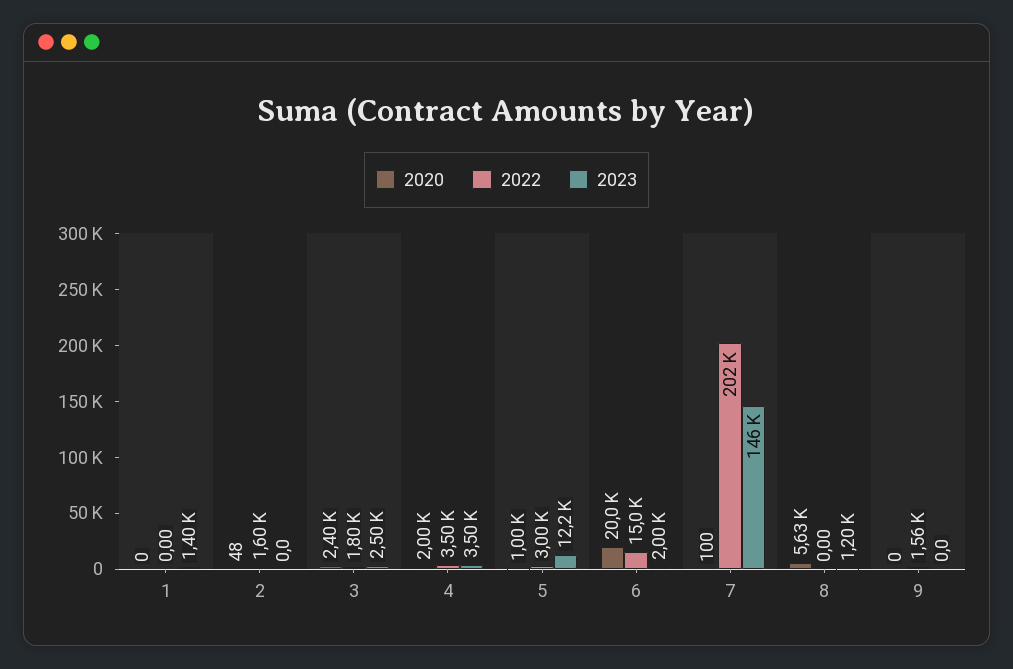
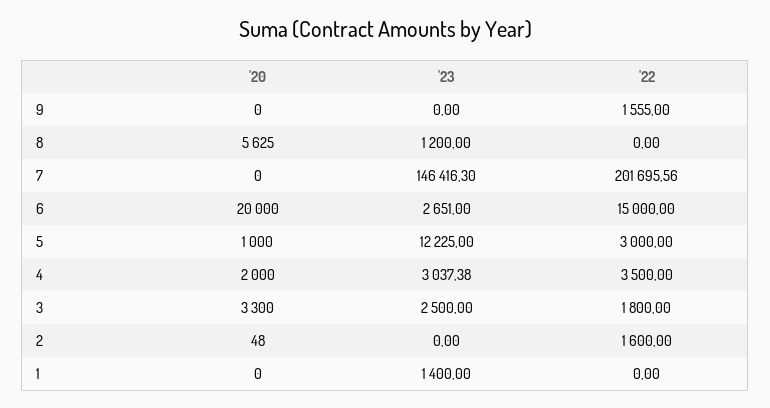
2020, 3: 2400 -> 3300
2023, 4: 3500 -> 3037.38
2023, 6: 2000 -> 2651
2020, 7: 100 -> 0

